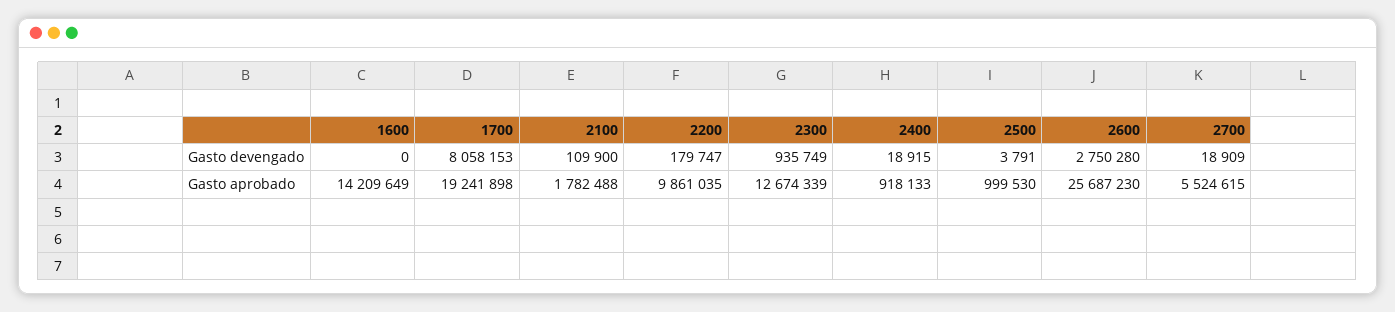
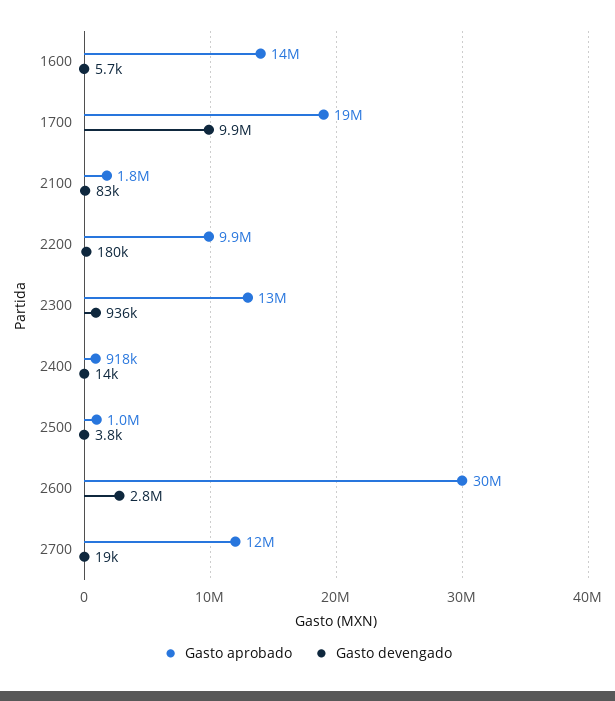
Gasto devengado, 1600: 0 -> 5700
Gasto devengado, 1700: 8058153 -> 9900000
Gasto devengado, 2100: 109900 -> 83000
Gasto devengado, 2400: 18915 -> 14000
Gasto aprobado, 2600: 25687230 -> 30000000
Gasto aprobado, 2700: 5524615 -> 12000000

